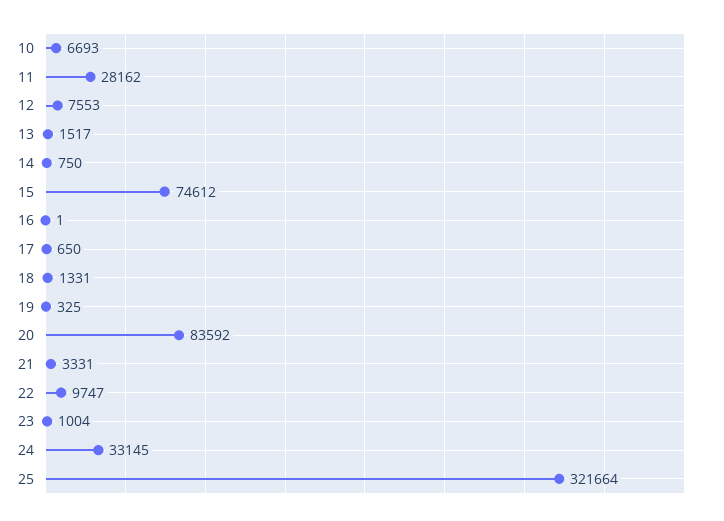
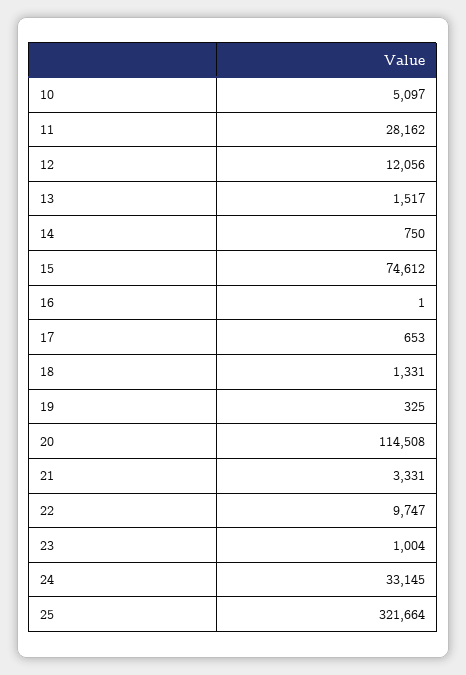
10: 6693 -> 5097
12: 7553 -> 12056
17: 650 -> 653
20: 83592 -> 114508

